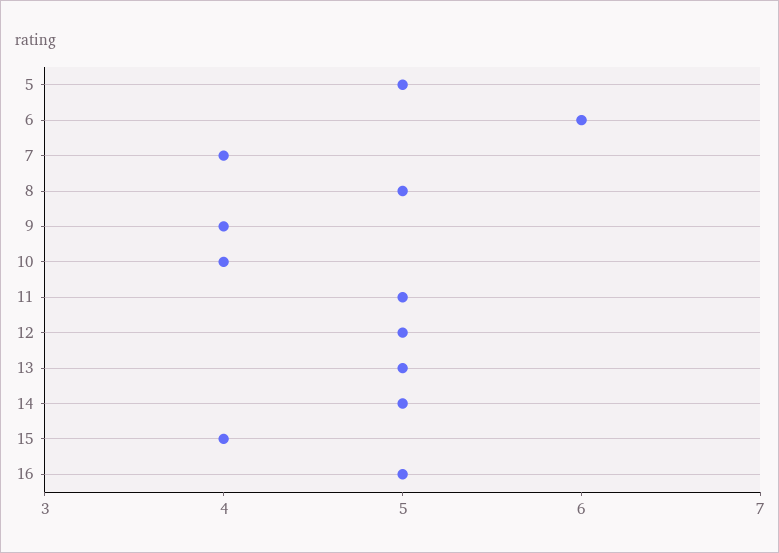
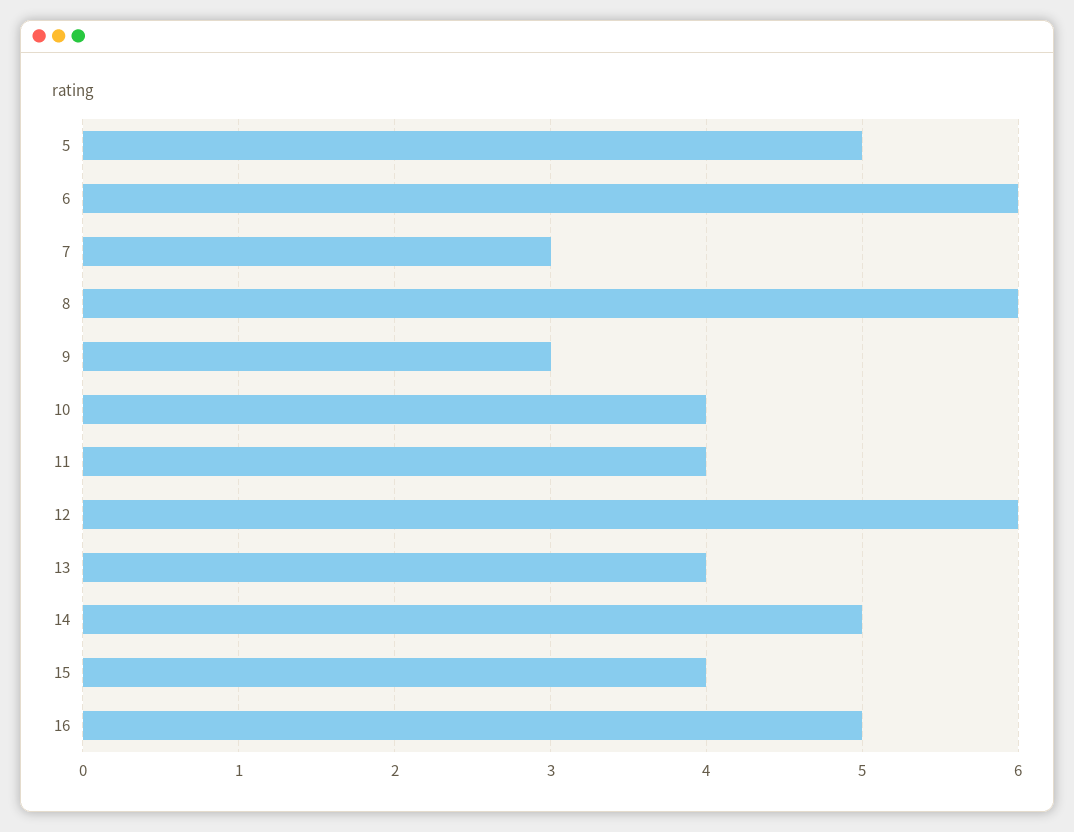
7: 4 -> 3
8: 5 -> 6
9: 4 -> 3
11: 5 -> 4
12: 5 -> 6
13: 5 -> 4

